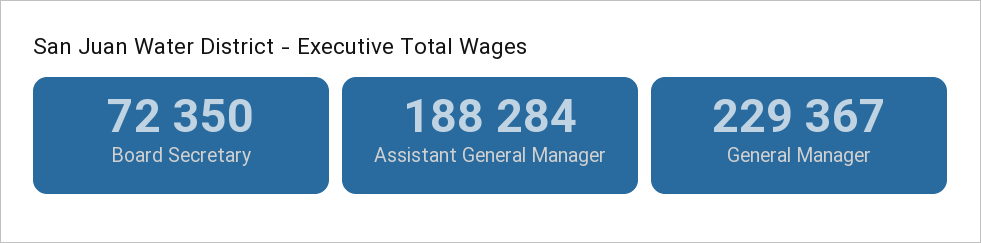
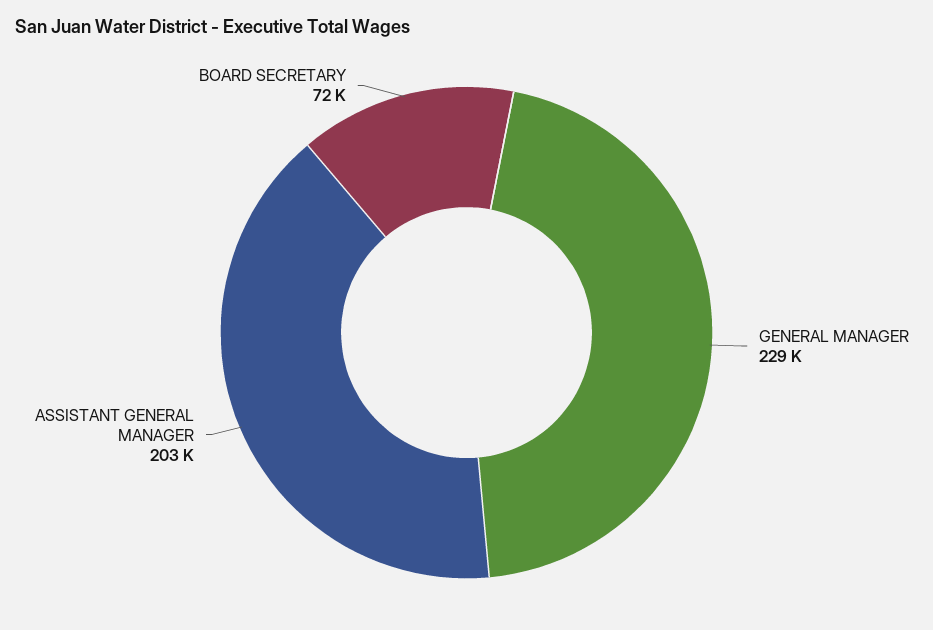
Assistant General Manager: 188284 -> 203000

